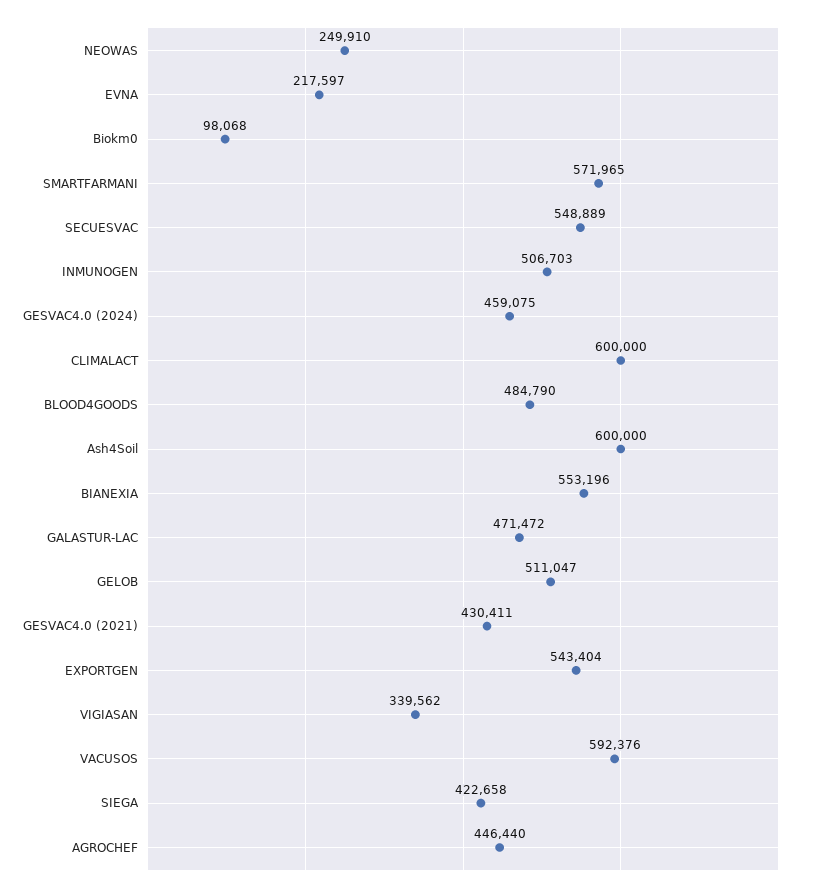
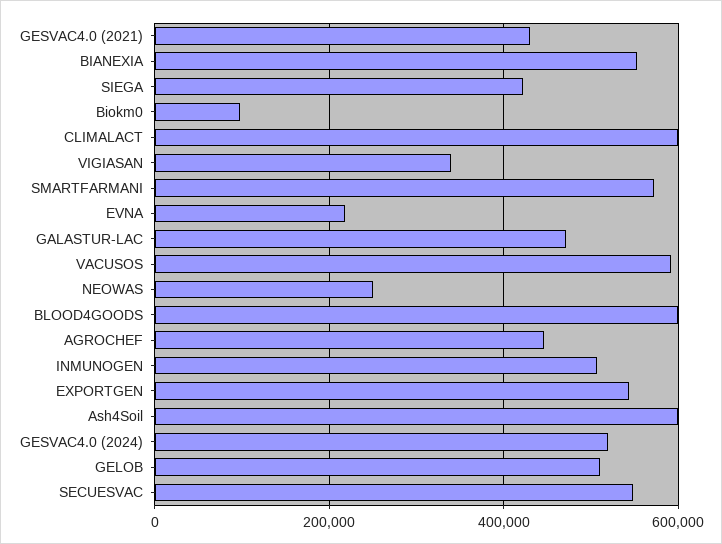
GESVAC4.0 (2024): 459075 -> 520000
BLOOD4GOODS: 484790 -> 600000

